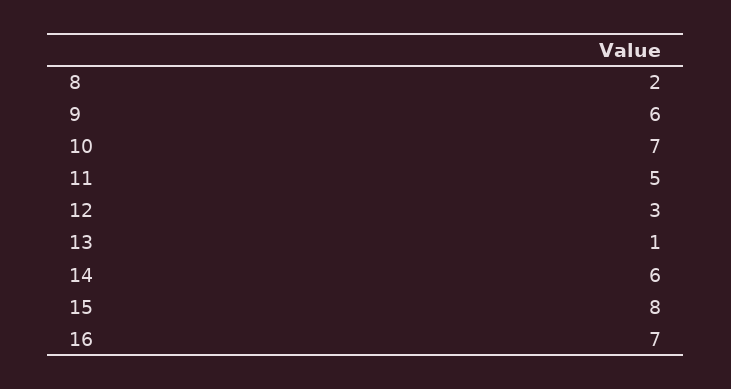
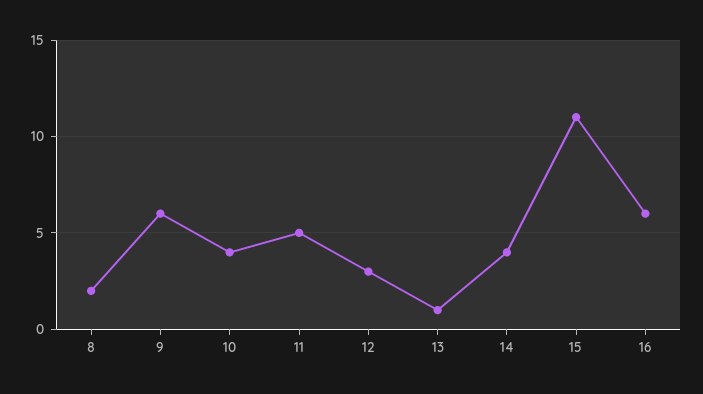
10: 7 -> 4
14: 6 -> 4
15: 8 -> 11
16: 7 -> 6

